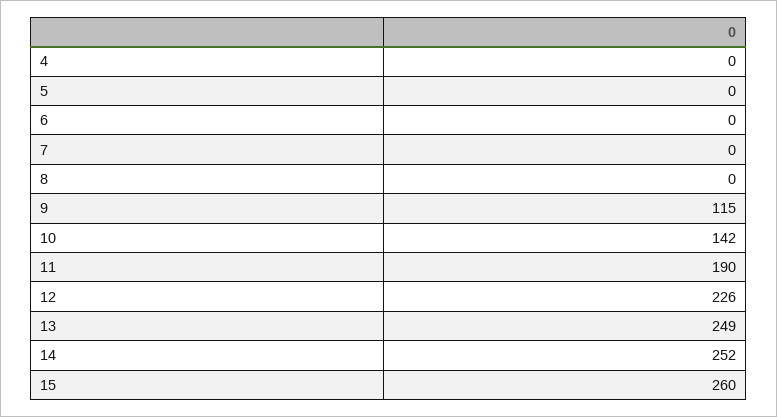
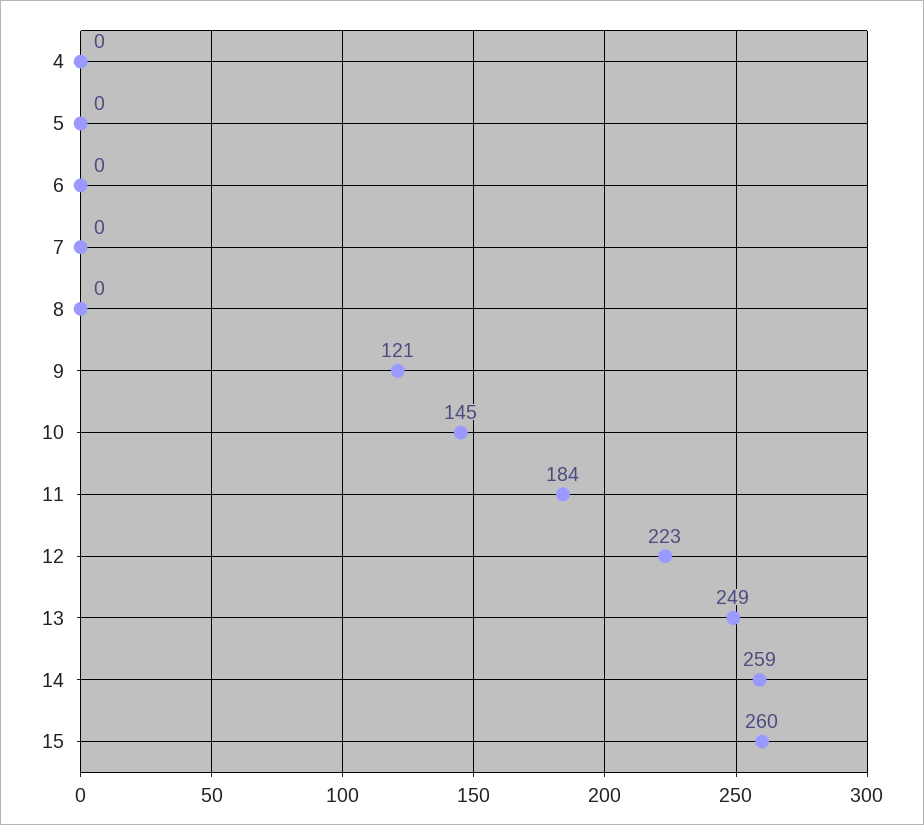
9: 115 -> 121
10: 142 -> 145
11: 190 -> 184
12: 226 -> 223
14: 252 -> 259

